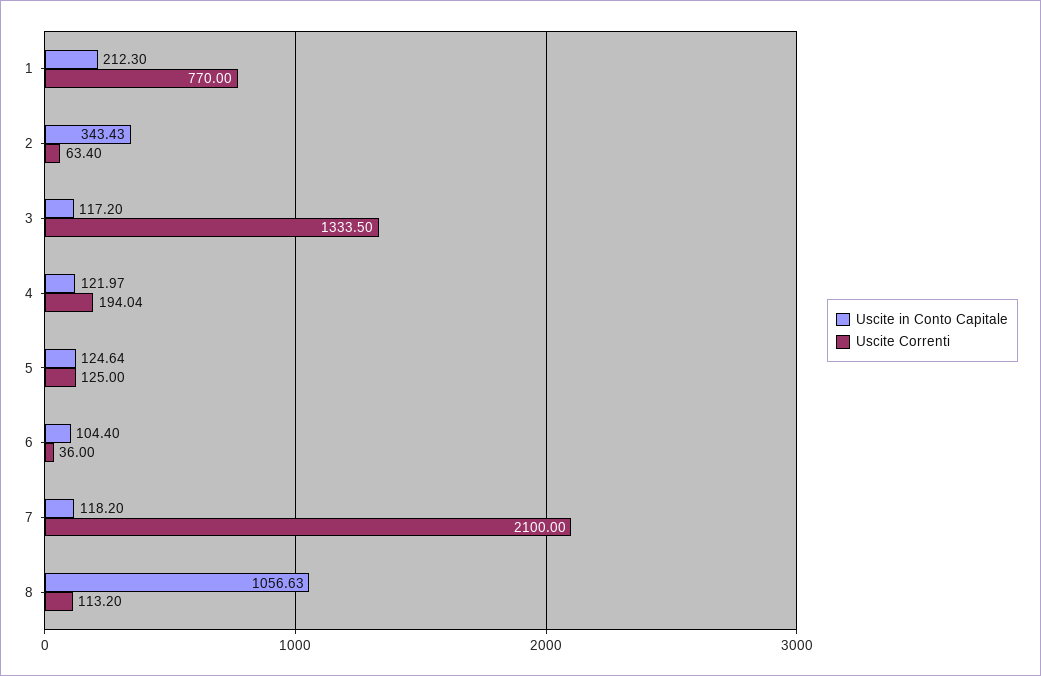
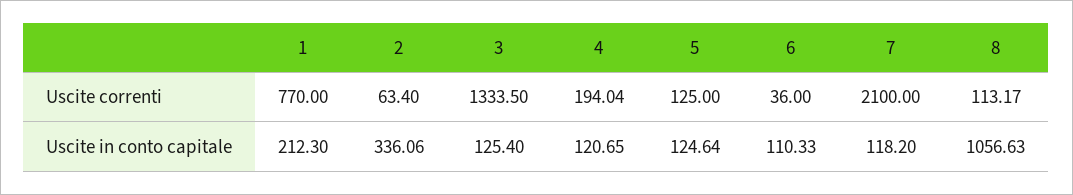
Uscite in Conto Capitale, 2: 343.43 -> 336.06
Uscite in Conto Capitale, 3: 117.2 -> 125.4
Uscite in Conto Capitale, 4: 121.97 -> 120.65
Uscite in Conto Capitale, 6: 104.4 -> 110.33
Uscite Correnti, 8: 113.2 -> 113.17

